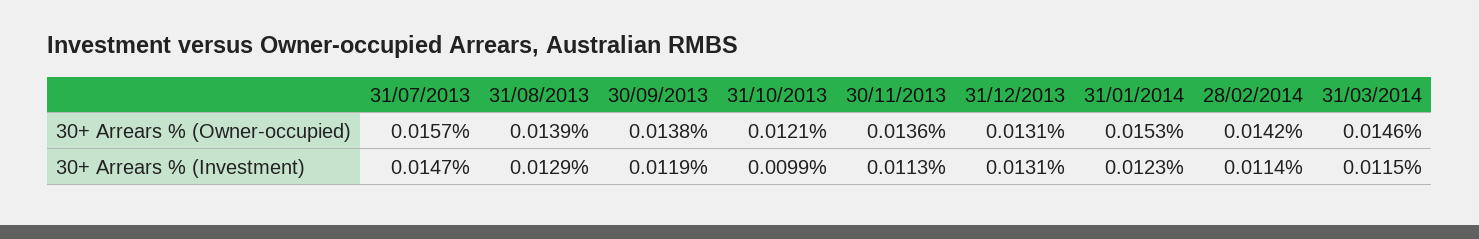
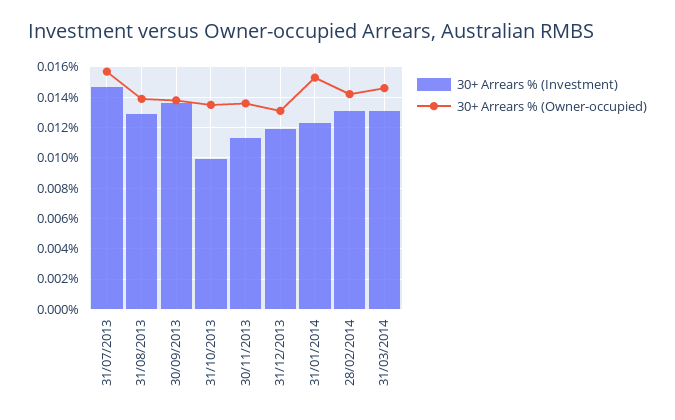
30+ Arrears % (Owner-occupied), 31/10/2013: 0.0121 -> 0.0135
30+ Arrears % (Investment), 30/09/2013: 0.0119 -> 0.0135
30+ Arrears % (Investment), 31/12/2013: 0.0131 -> 0.012
30+ Arrears % (Investment), 28/02/2014: 0.0114 -> 0.013
30+ Arrears % (Investment), 31/03/2014: 0.0115 -> 0.013

